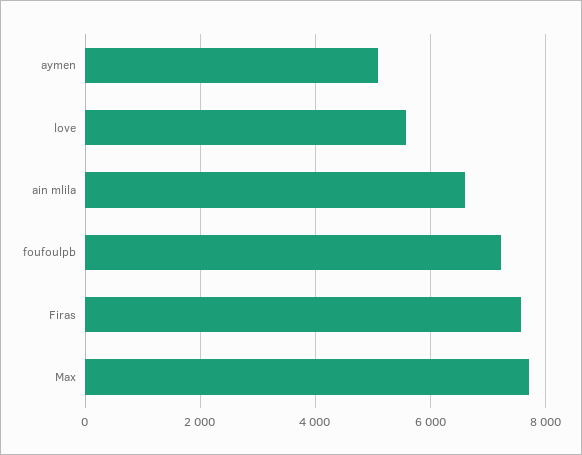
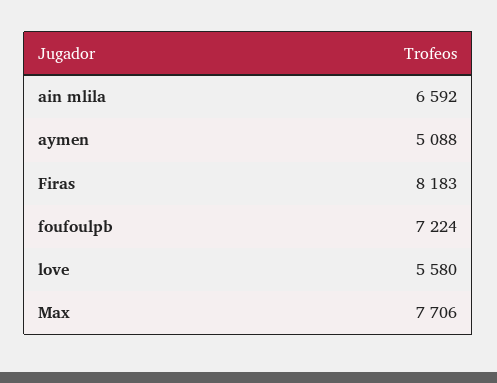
Firas: 7600 -> 8183

